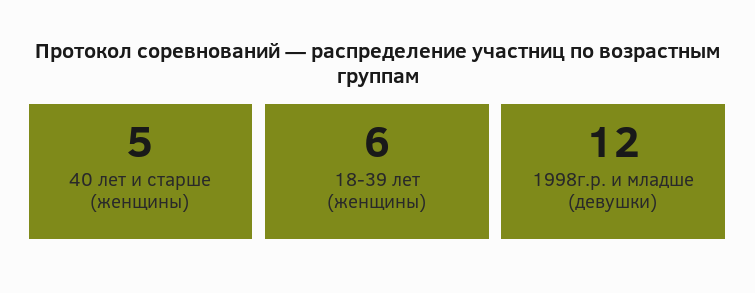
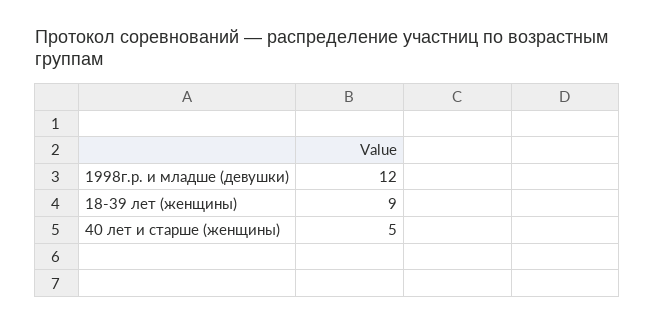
18-39 лет (женщины): 6 -> 9

